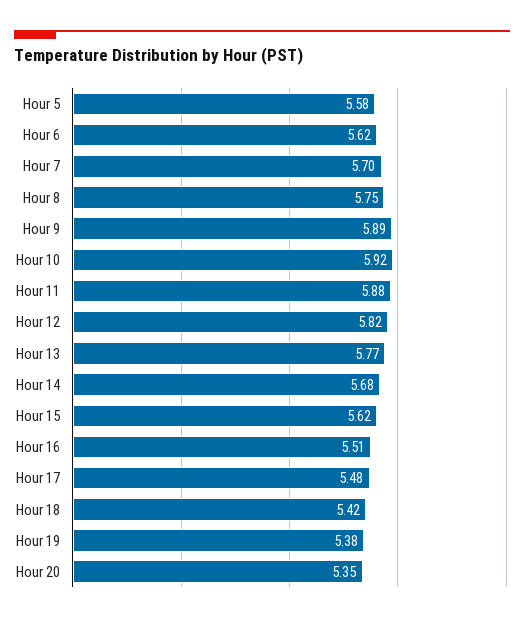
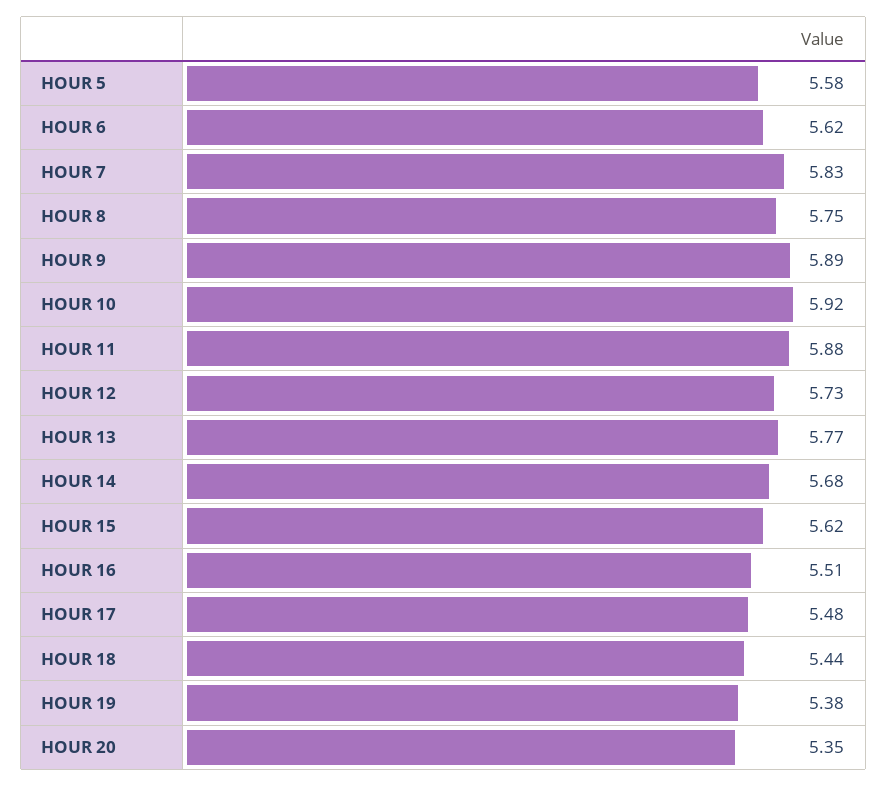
Hour 7: 5.7 -> 5.83
Hour 12: 5.82 -> 5.73
Hour 18: 5.42 -> 5.44

